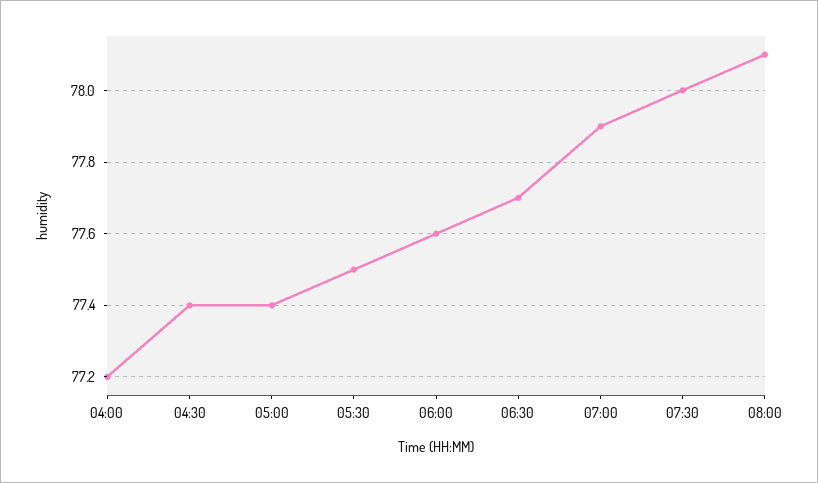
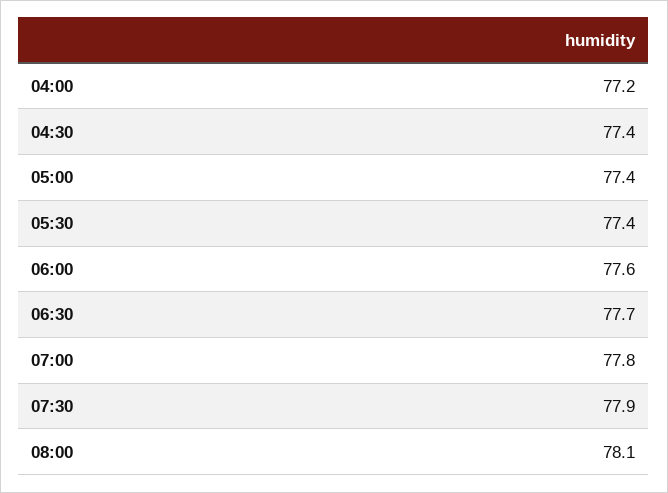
05:30: 77.5 -> 77.4
07:00: 77.9 -> 77.8
07:30: 78 -> 77.9

